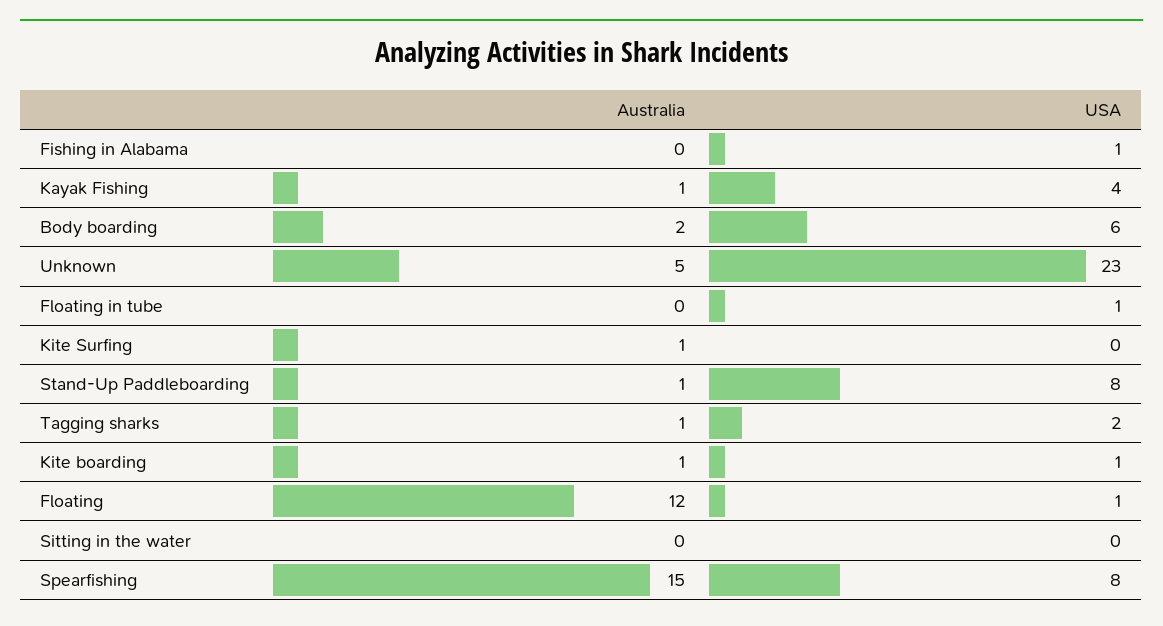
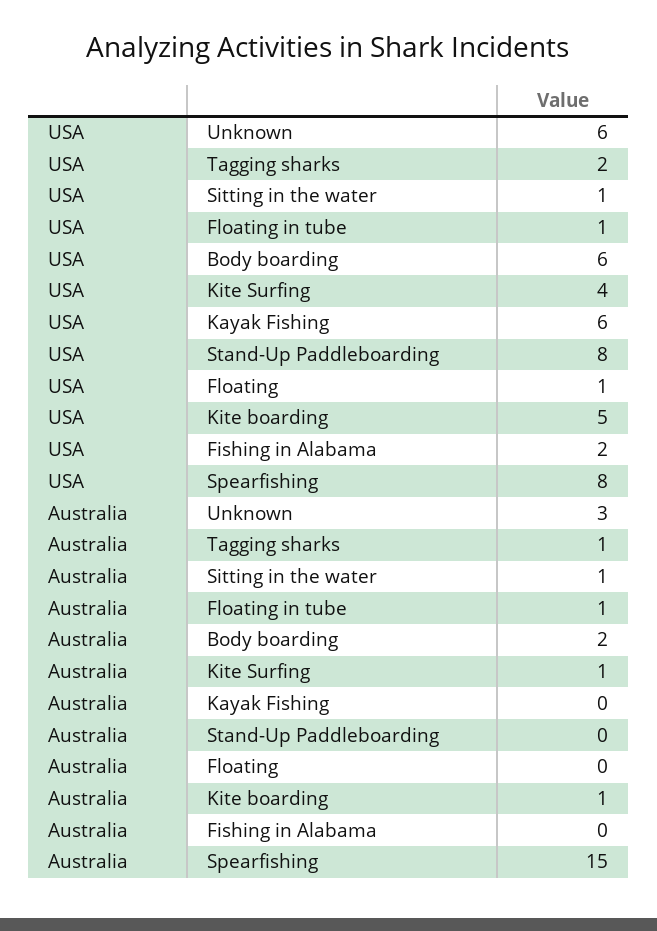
USA, Fishing in Alabama: 1 -> 2
Australia, Kayak Fishing: 1 -> 0
USA, Kayak Fishing: 4 -> 6
Australia, Unknown: 5 -> 3
USA, Unknown: 23 -> 6
Australia, Floating in tube: 0 -> 1
USA, Kite Surfing: 0 -> 4
Australia, Stand-Up Paddleboarding: 1 -> 0
USA, Kite boarding: 1 -> 5
Australia, Floating: 12 -> 0
Australia, Sitting in the water: 0 -> 1
USA, Sitting in the water: 0 -> 1

